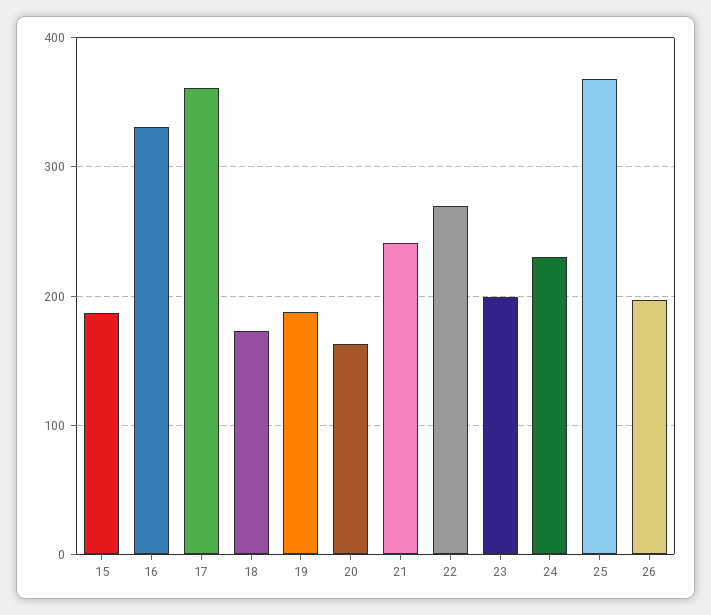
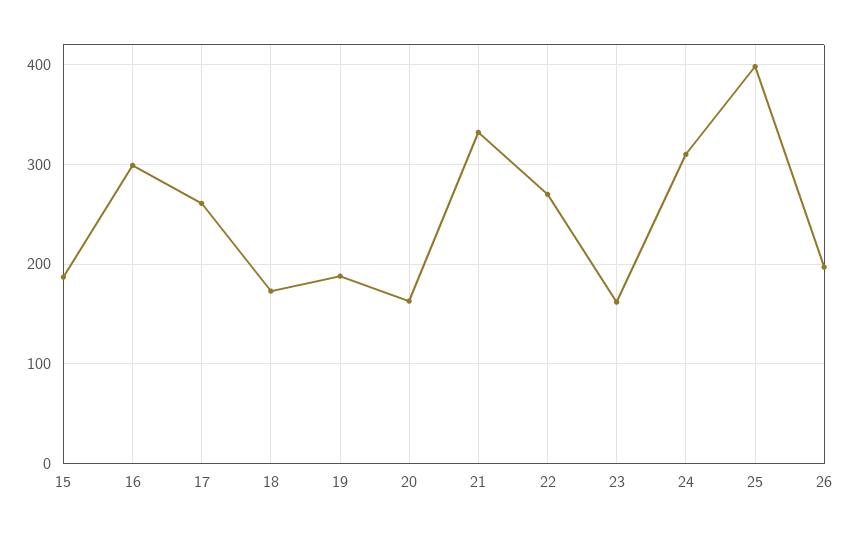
16: 330 -> 300
17: 360 -> 260
21: 240 -> 330
23: 200 -> 160
24: 230 -> 310
25: 370 -> 400

